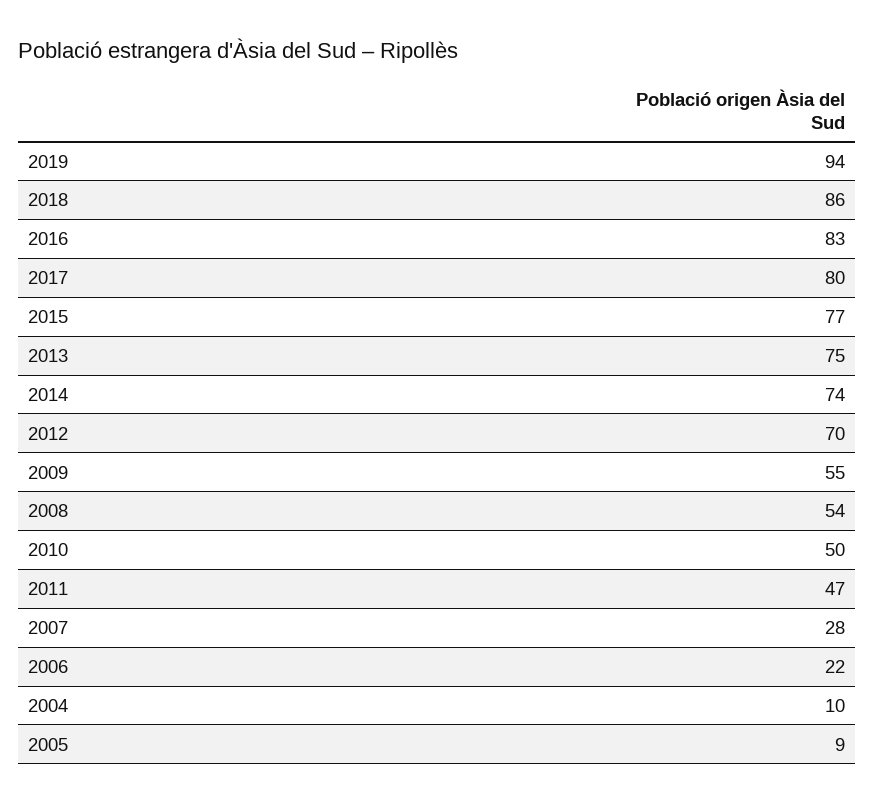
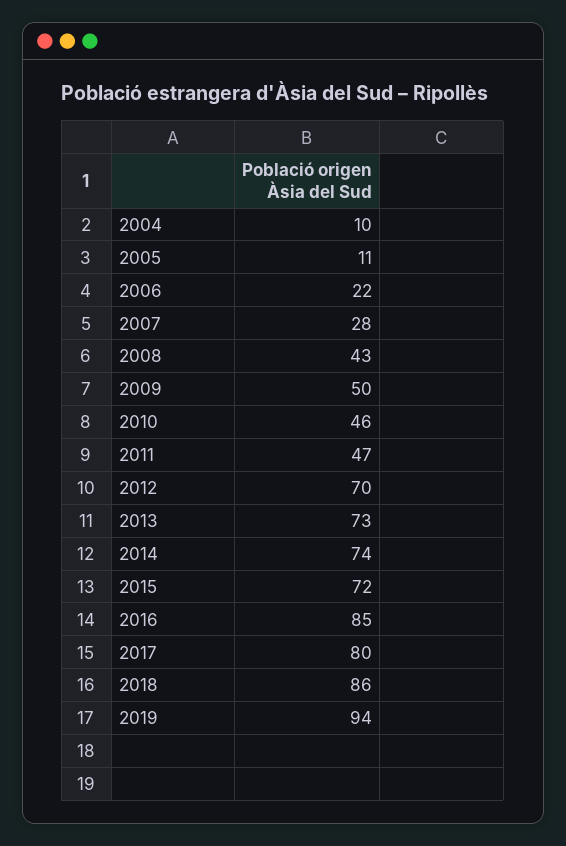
2016: 83 -> 85
2015: 77 -> 72
2013: 75 -> 73
2009: 55 -> 50
2008: 54 -> 43
2010: 50 -> 46
2005: 9 -> 11

